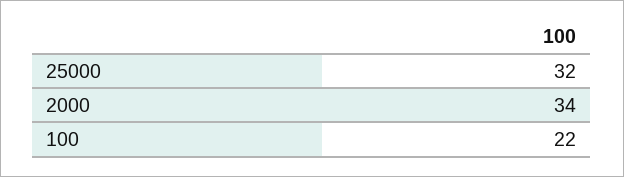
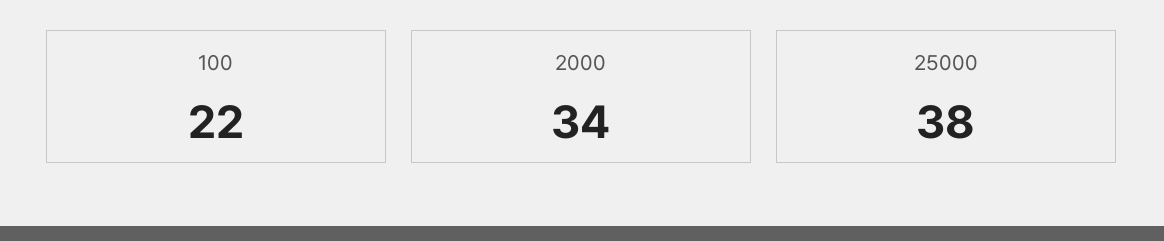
25000: 32 -> 38

